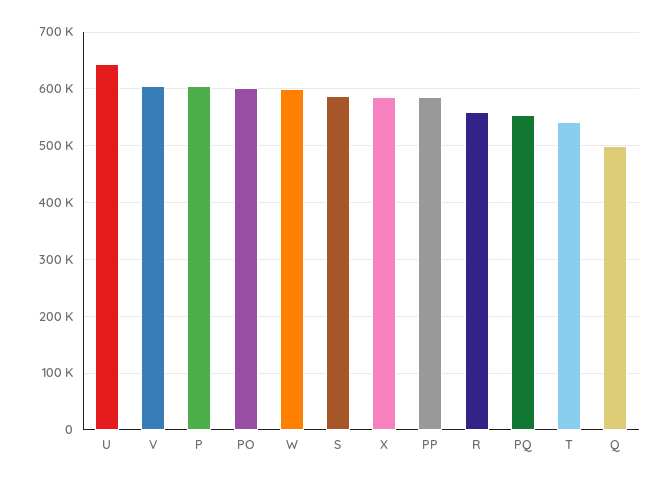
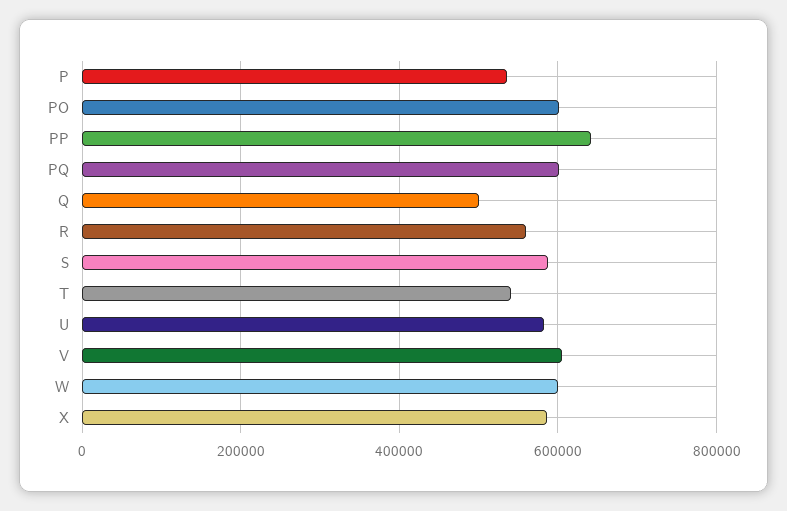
U: 640000 -> 580000
P: 600000 -> 540000
PP: 580000 -> 640000
PQ: 560000 -> 600000

